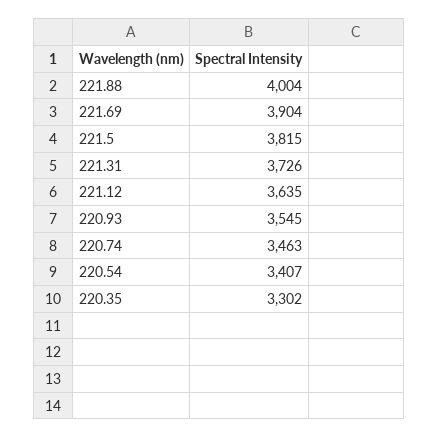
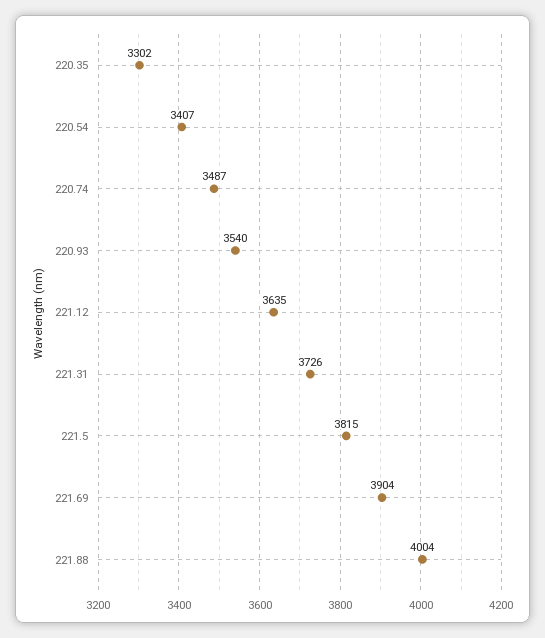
220.93: 3545 -> 3540
220.74: 3463 -> 3487

